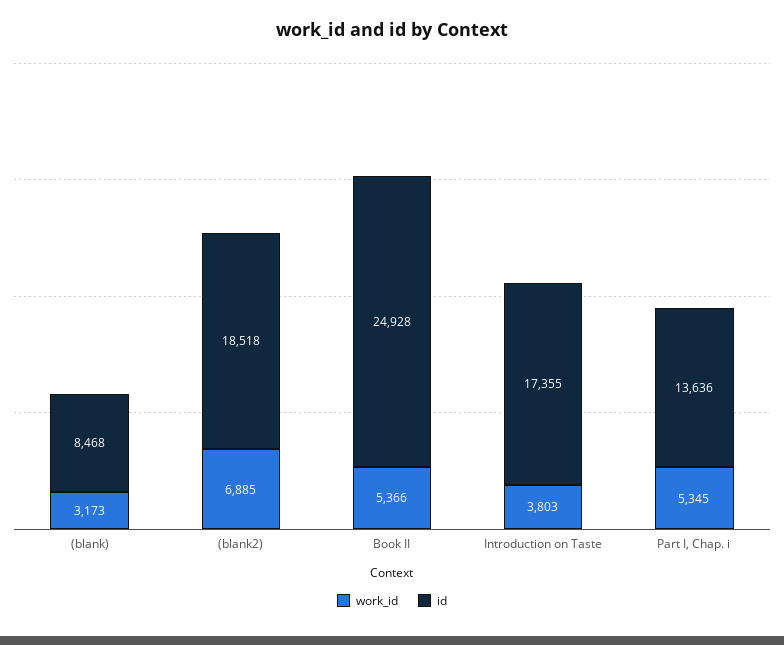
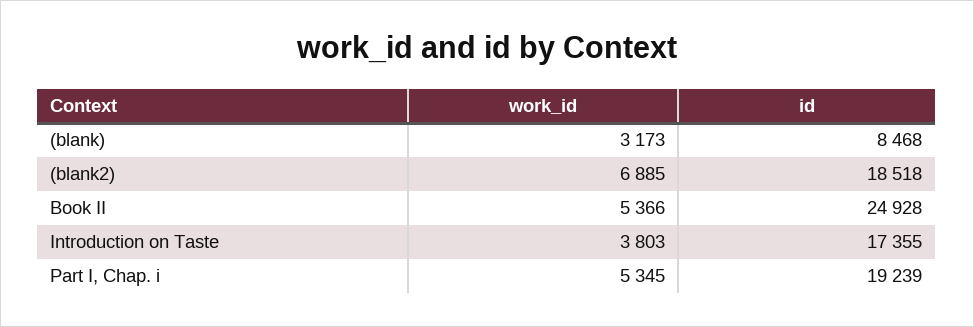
id, Part I, Chap. i: 13636 -> 19239

